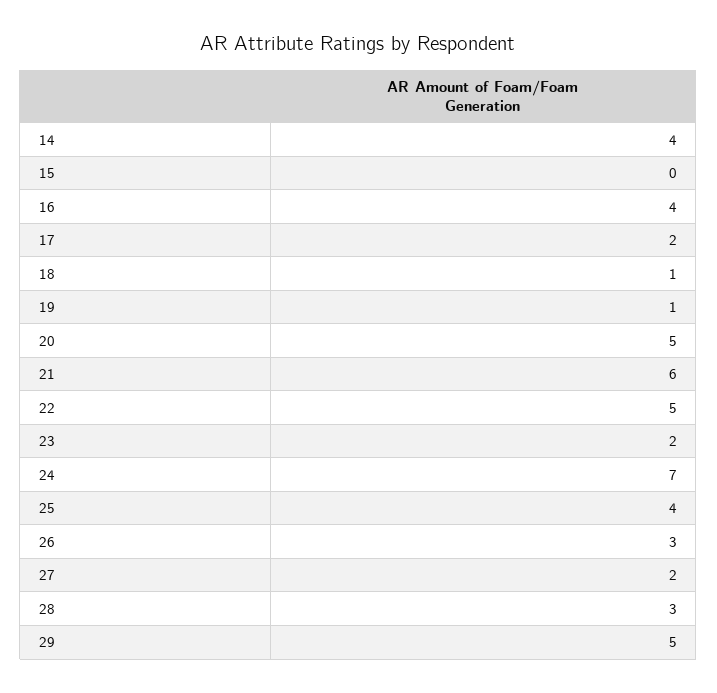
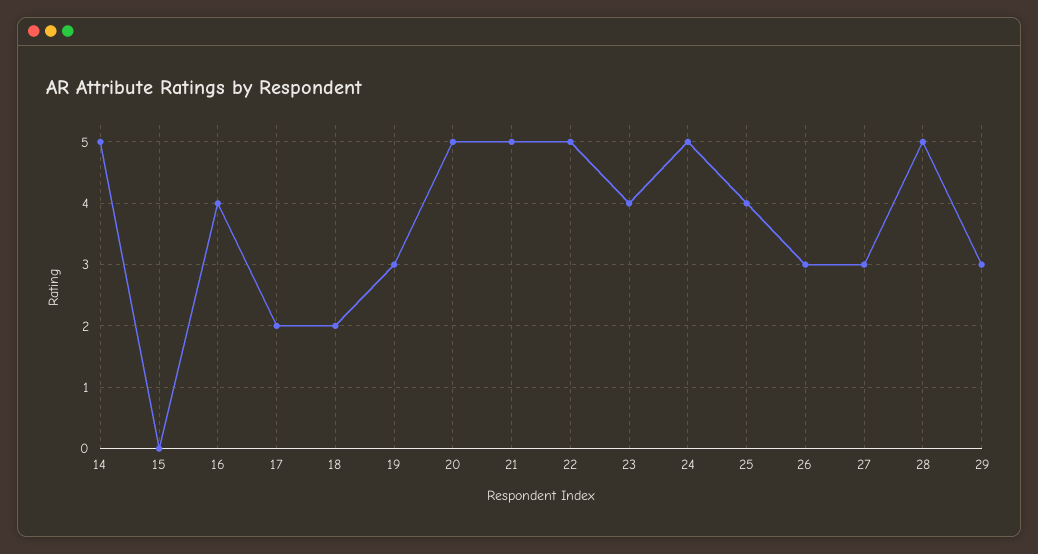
14: 4 -> 5
18: 1 -> 2
19: 1 -> 3
21: 6 -> 5
23: 2 -> 4
24: 7 -> 5
27: 2 -> 3
28: 3 -> 5
29: 5 -> 3

